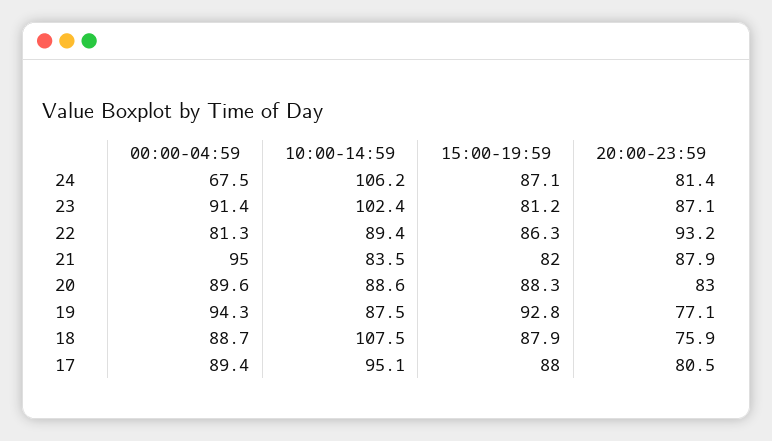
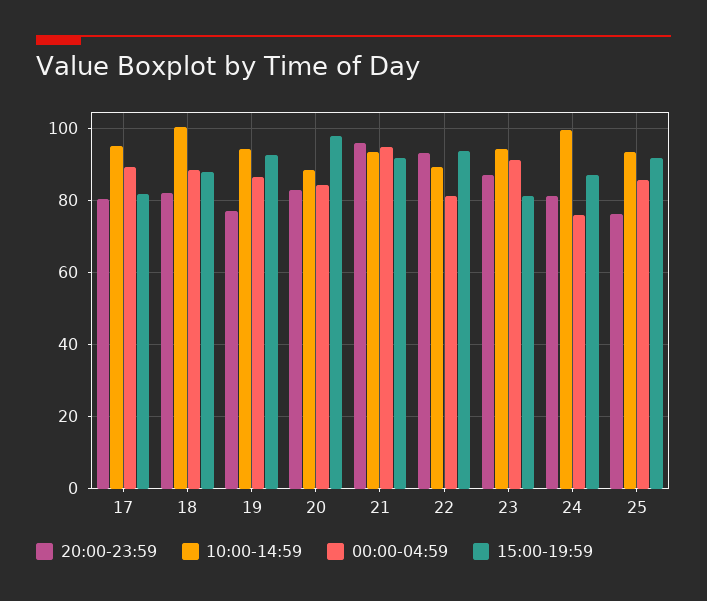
00:00-04:59, 24: 67.5 -> 76
10:00-14:59, 24: 106.2 -> 100
10:00-14:59, 23: 102.4 -> 94
15:00-19:59, 22: 86.3 -> 94
10:00-14:59, 21: 83.5 -> 94
15:00-19:59, 21: 82 -> 92
20:00-23:59, 21: 87.9 -> 96
00:00-04:59, 20: 89.6 -> 84
15:00-19:59, 20: 88.3 -> 98
00:00-04:59, 19: 94.3 -> 86
10:00-14:59, 19: 87.5 -> 94
10:00-14:59, 18: 107.5 -> 100
20:00-23:59, 18: 75.9 -> 82
15:00-19:59, 17: 88 -> 82
20:00-23:59, 25: none -> 76
10:00-14:59, 25: none -> 94
00:00-04:59, 25: none -> 86
15:00-19:59, 25: none -> 92

